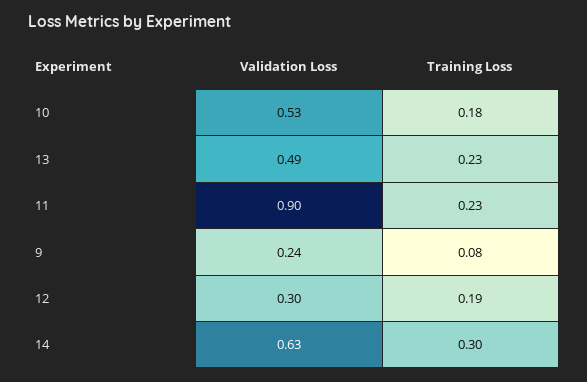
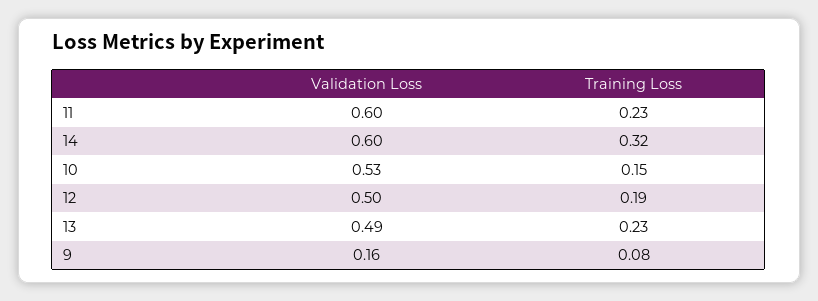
Training Loss, 10: 0.18 -> 0.15
Validation Loss, 11: 0.9 -> 0.6
Validation Loss, 9: 0.24 -> 0.16
Validation Loss, 12: 0.3 -> 0.5
Validation Loss, 14: 0.63 -> 0.6
Training Loss, 14: 0.3 -> 0.32

